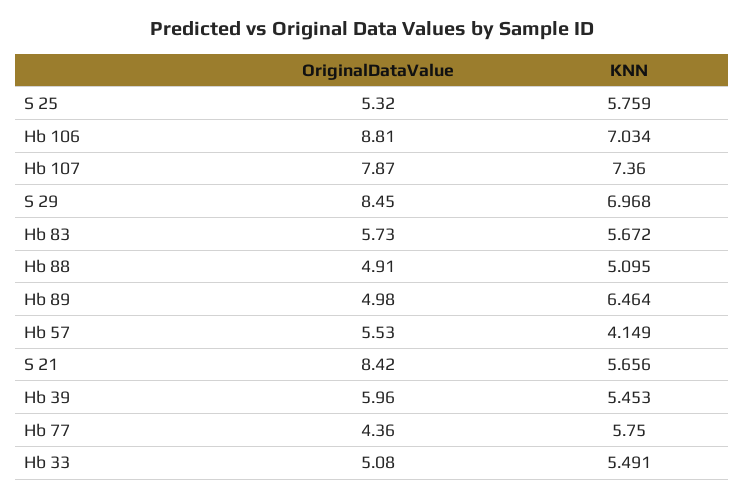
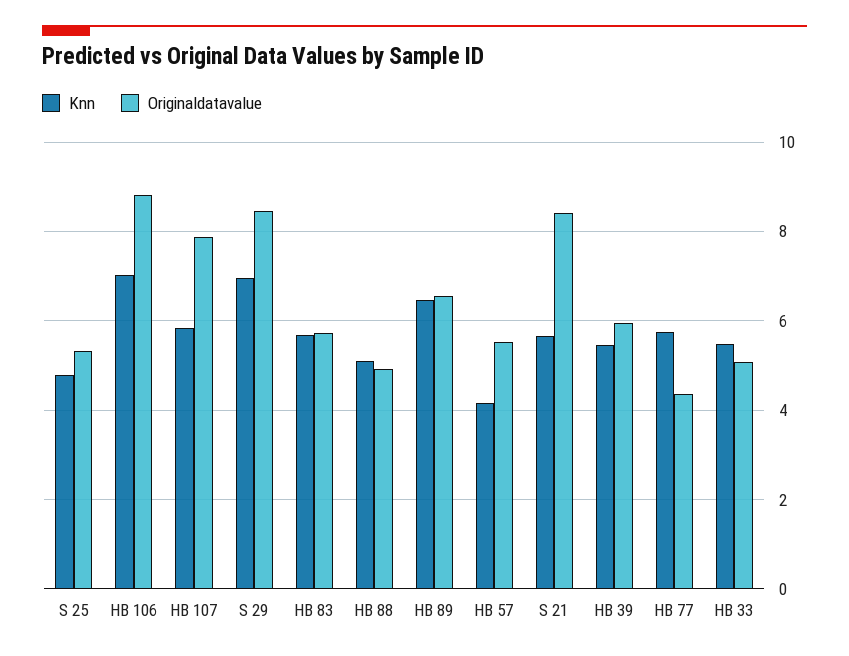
KNN, S 25: 5.759 -> 4.8
KNN, Hb 107: 7.36 -> 5.8
OriginalDataValue, Hb 89: 4.98 -> 6.6

